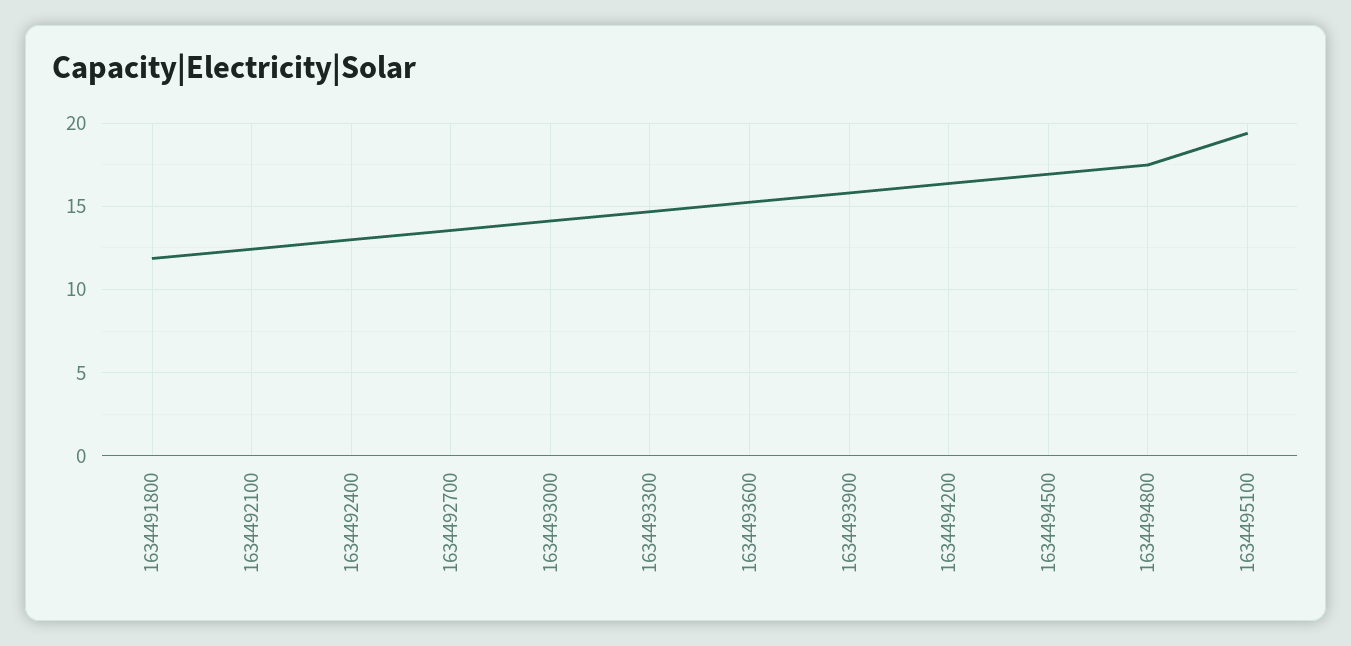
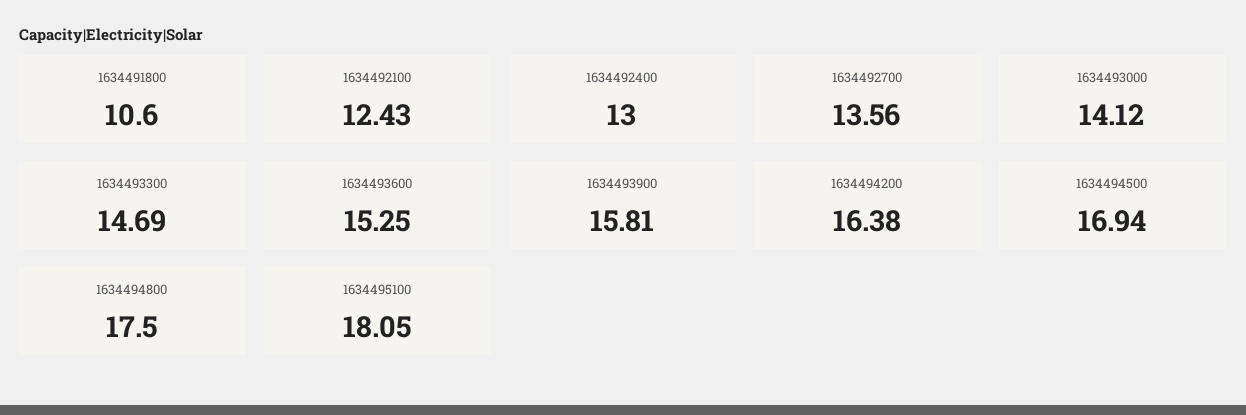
1634491800: 12 -> 10.6
1634495100: 19.5 -> 18.05

